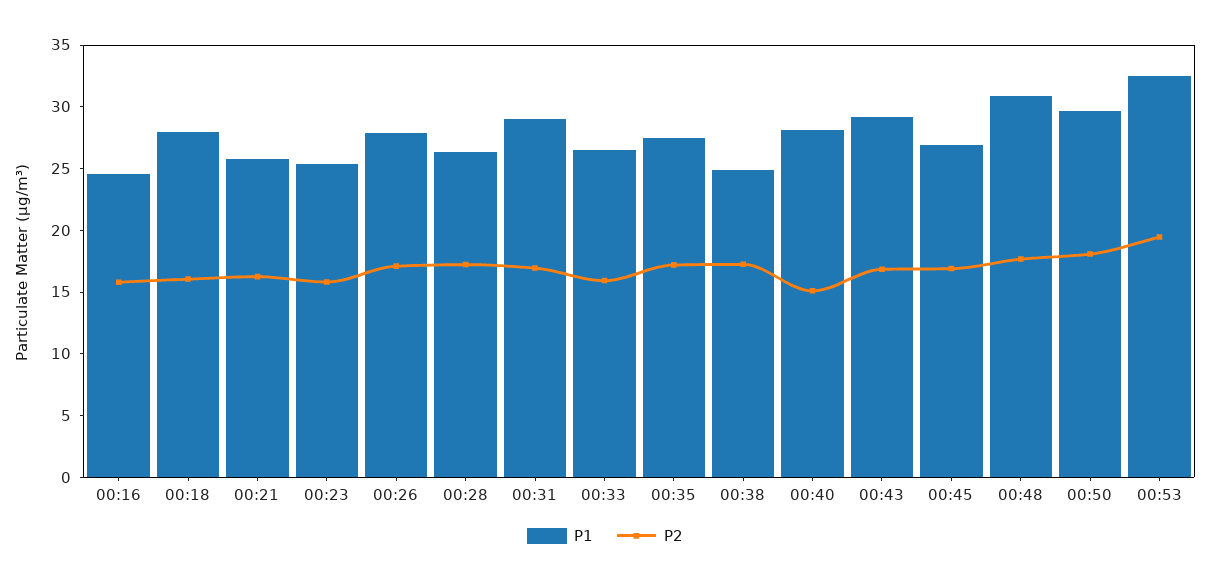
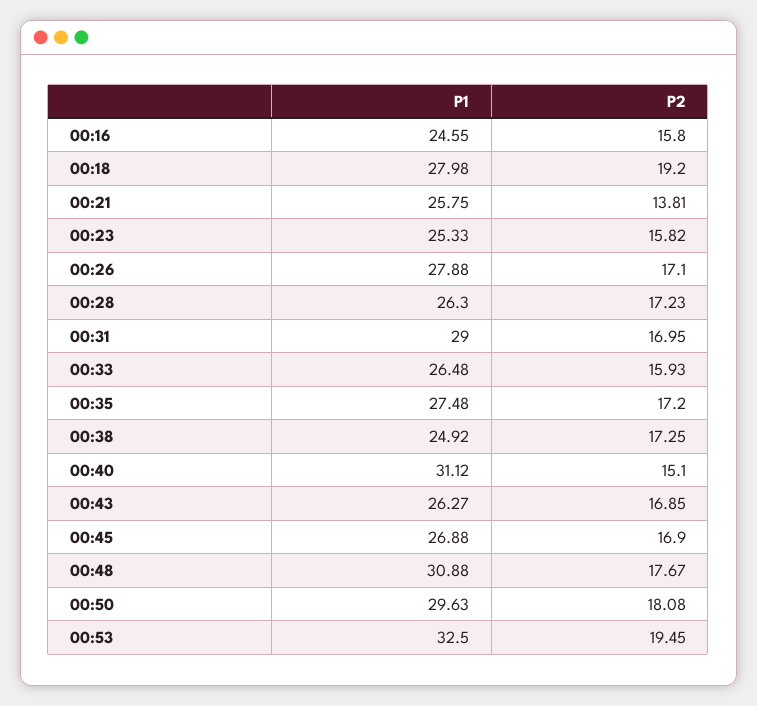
P2, 00:18: 16 -> 19.2
P2, 00:21: 16 -> 13.81
P1, 00:40: 28 -> 31.12
P1, 00:43: 29 -> 26.27

